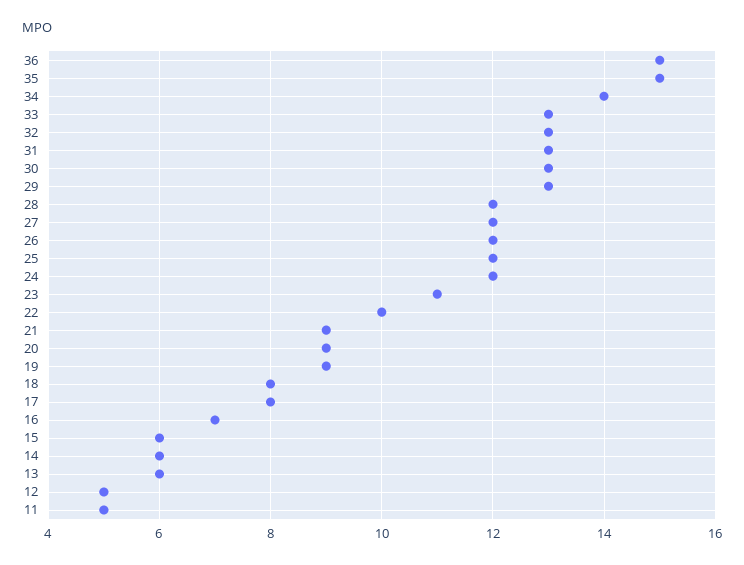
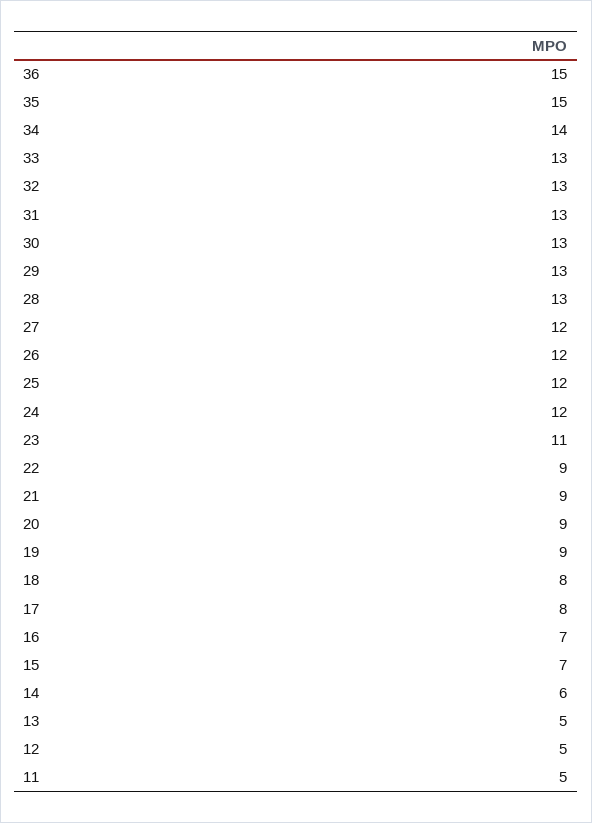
28: 12 -> 13
22: 10 -> 9
15: 6 -> 7
13: 6 -> 5

